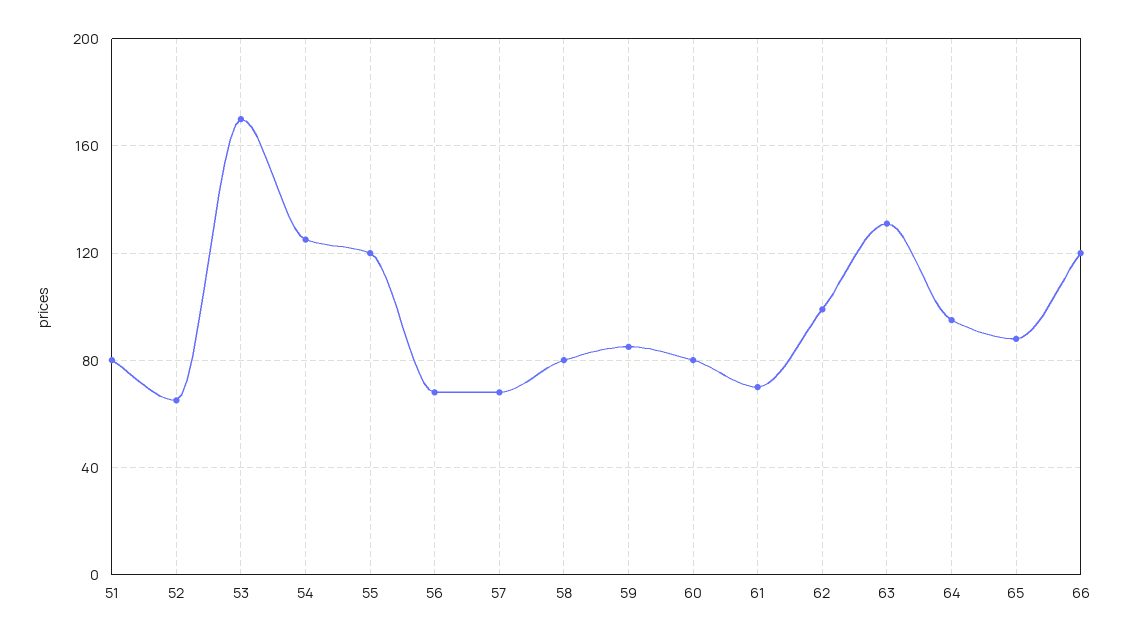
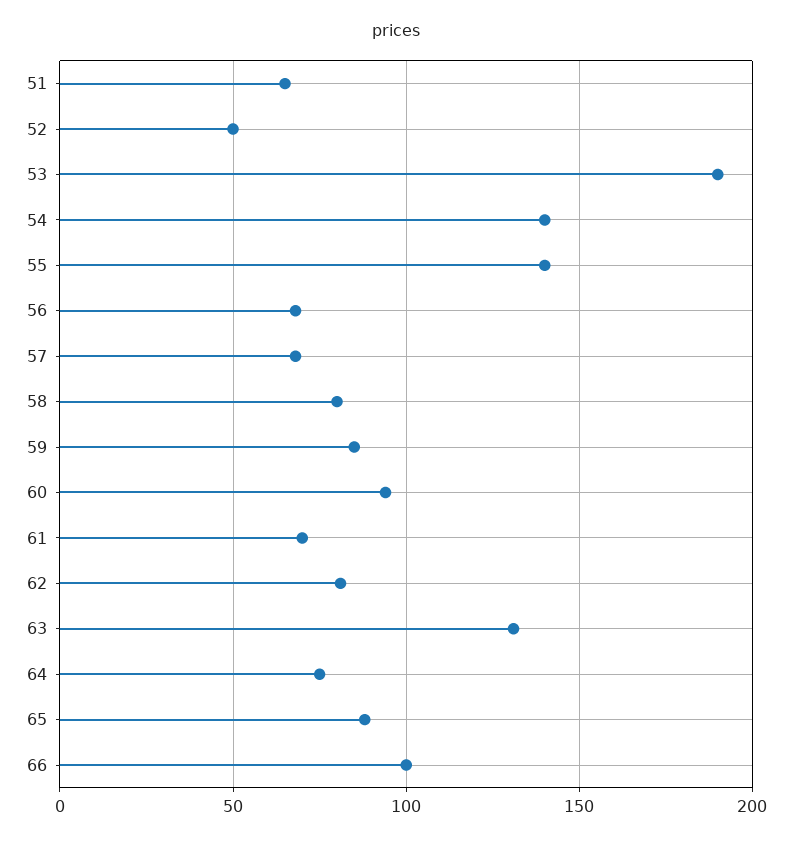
51: 80 -> 65
52: 65 -> 50
53: 170 -> 190
54: 125 -> 140
55: 120 -> 140
60: 80 -> 95
62: 100 -> 80
64: 95 -> 75
66: 120 -> 100

